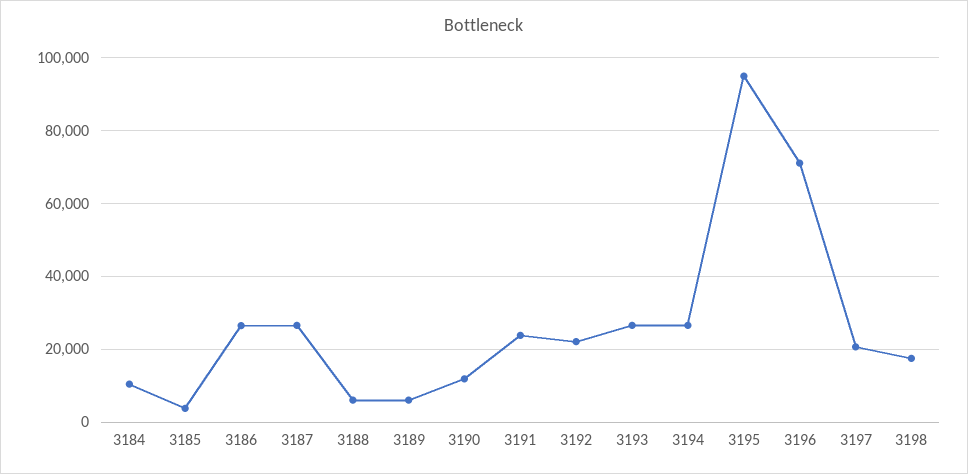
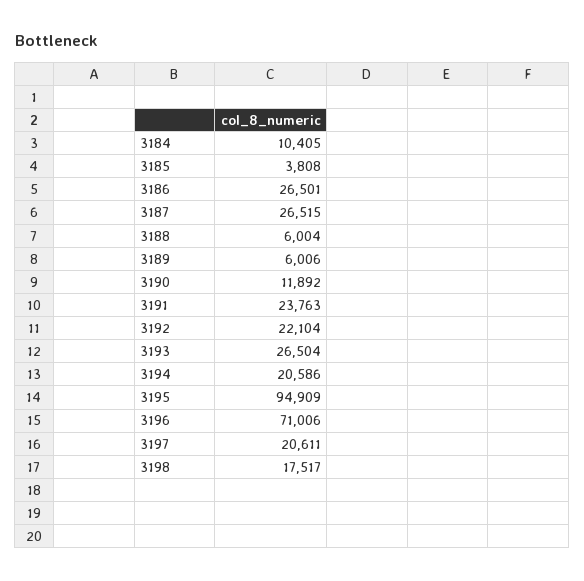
3194: 26000 -> 20586

